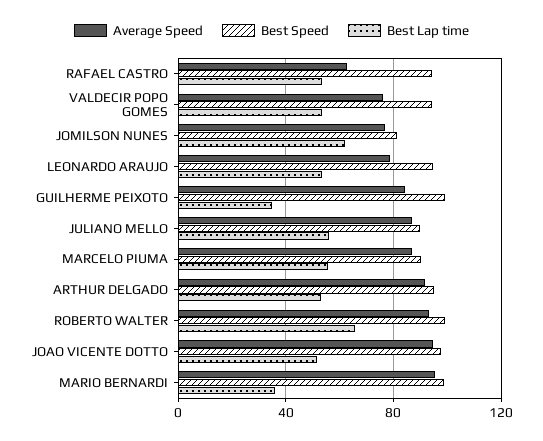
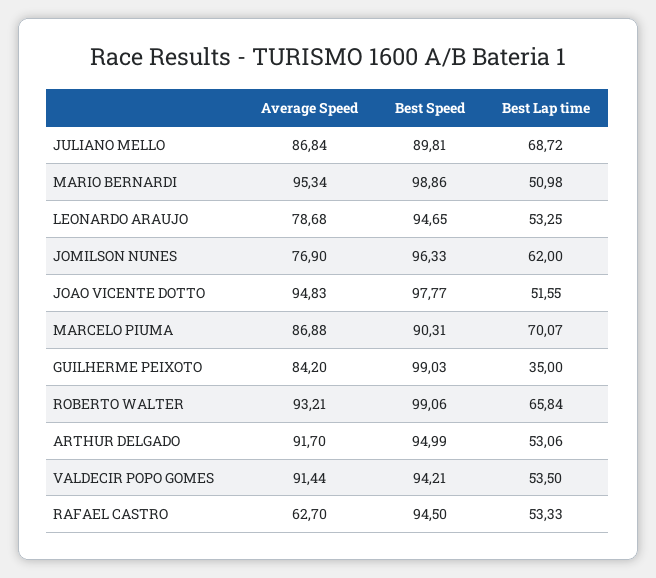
Average Speed, VALDECIR POPO GOMES: 75 -> 91.44
Best Speed, JOMILSON NUNES: 80 -> 96.33
Best Lap time, JULIANO MELLO: 55 -> 68.72
Best Lap time, MARCELO PIUMA: 55 -> 70.07
Best Lap time, MARIO BERNARDI: 35 -> 50.98

